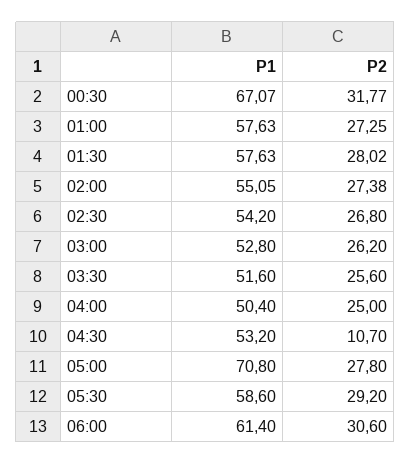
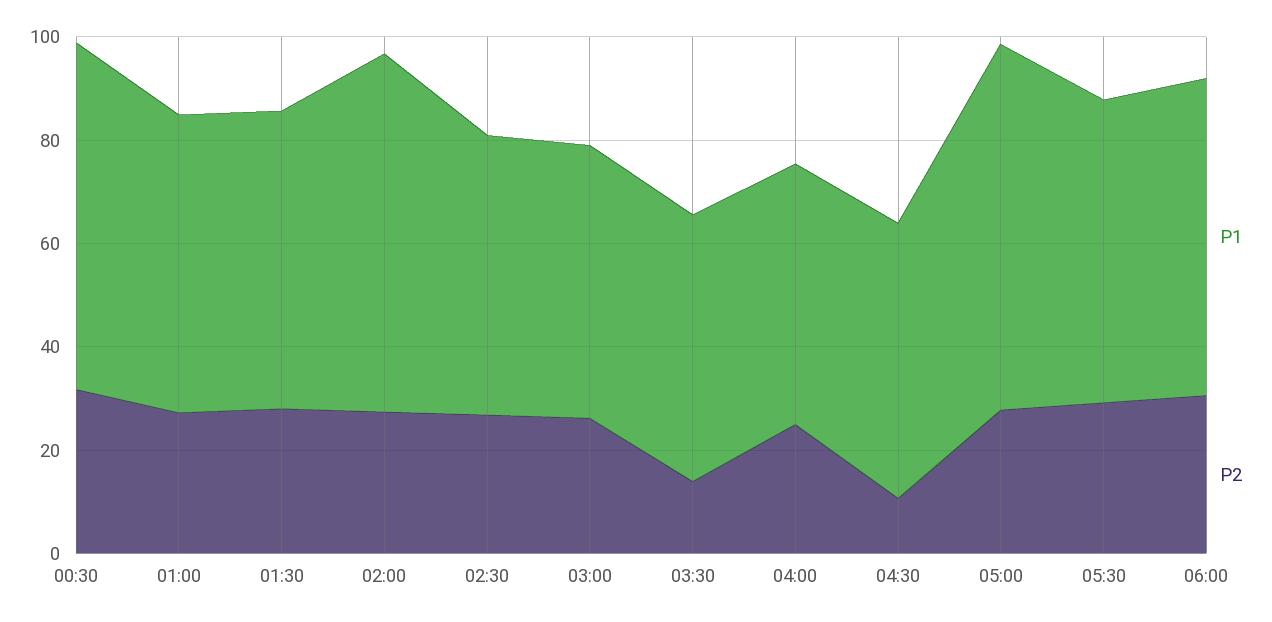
P1, 02:00: 55.05 -> 70
P2, 03:30: 25.6 -> 15

